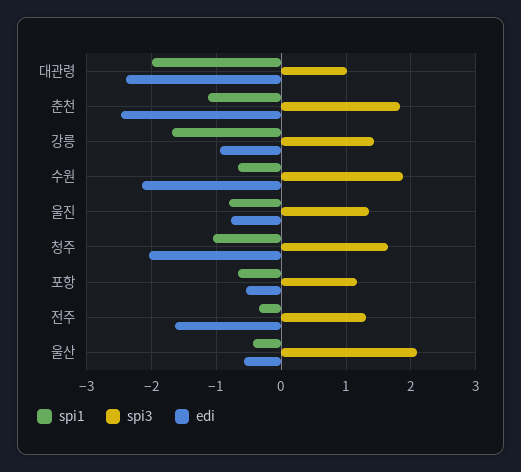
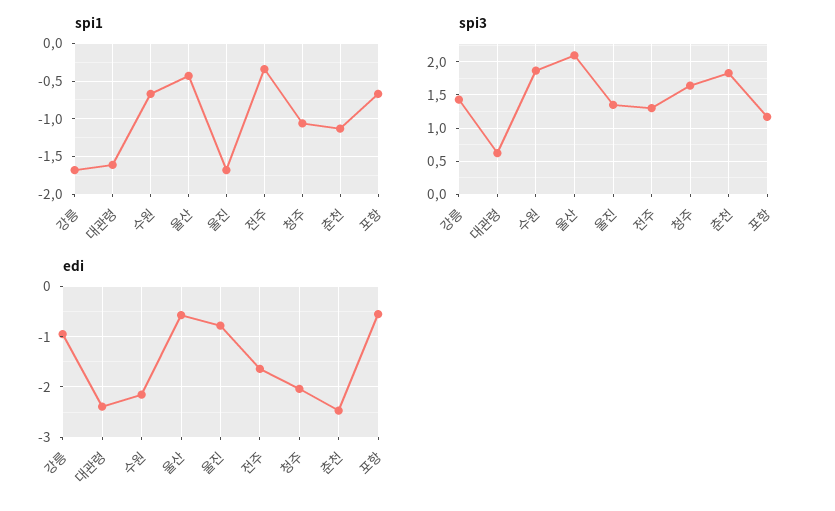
spi1, 대관령: -2 -> -1.6
spi3, 대관령: 1 -> 0.6
spi1, 울진: -0.8 -> -1.7

